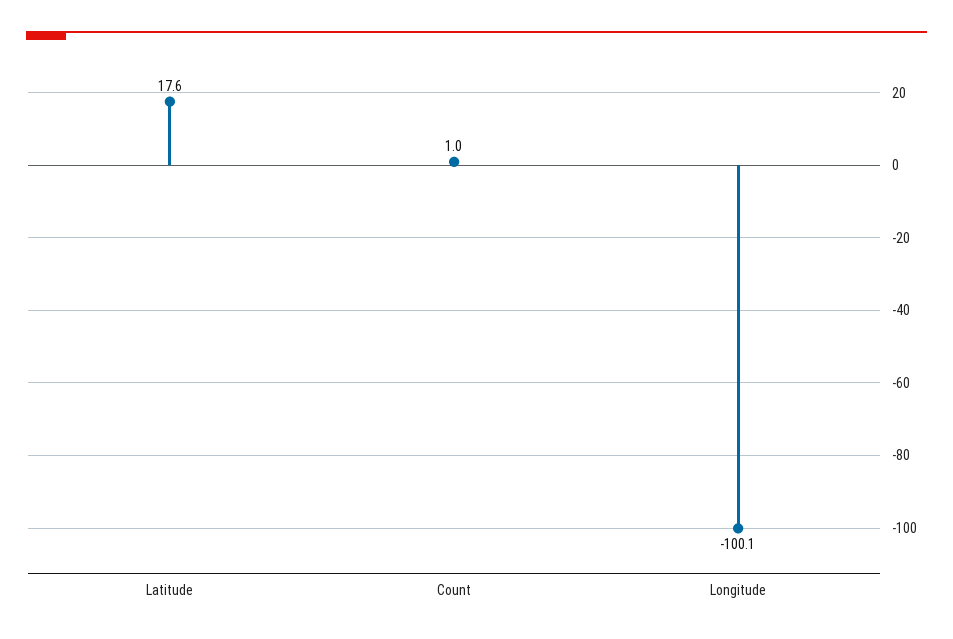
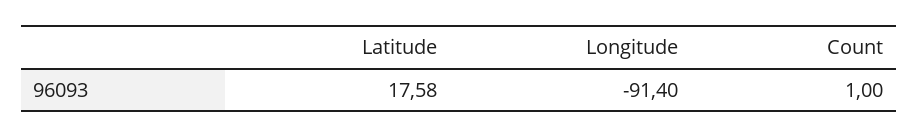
Longitude: -100.1 -> -91.4

